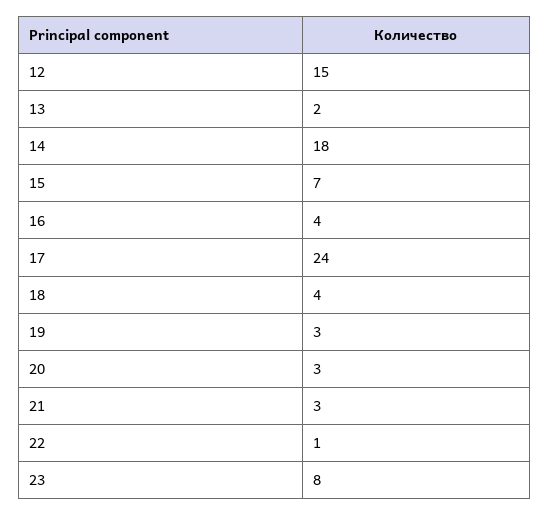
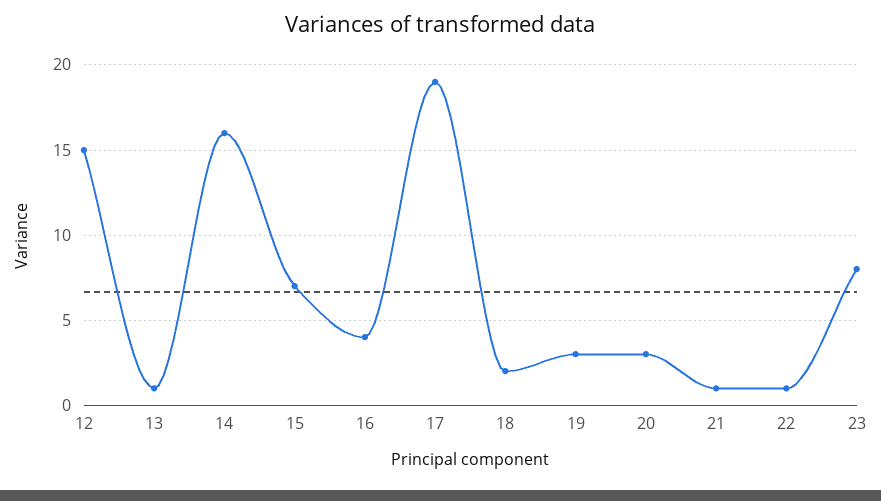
13: 2 -> 1
14: 18 -> 16
17: 24 -> 19
18: 4 -> 2
21: 3 -> 1

